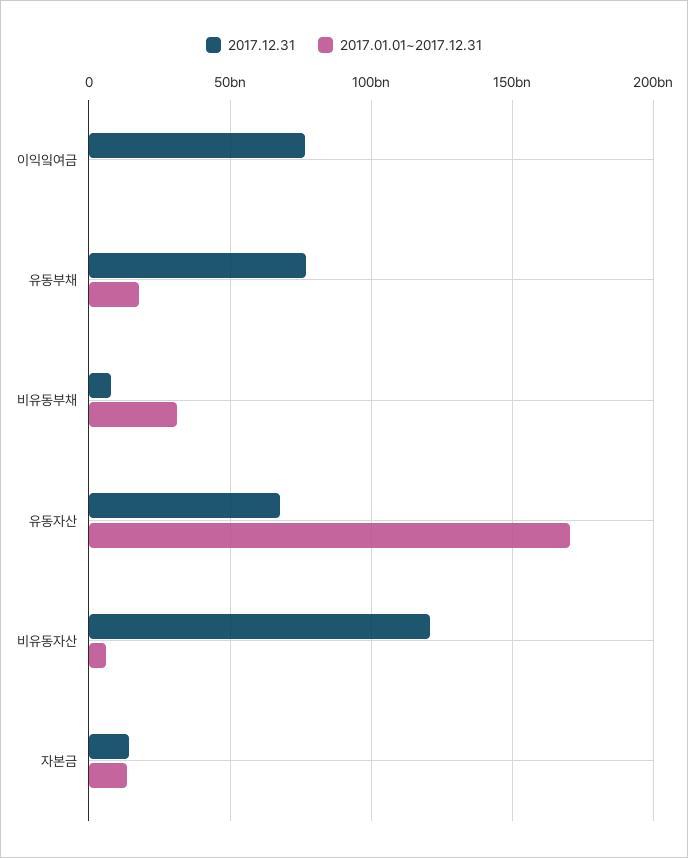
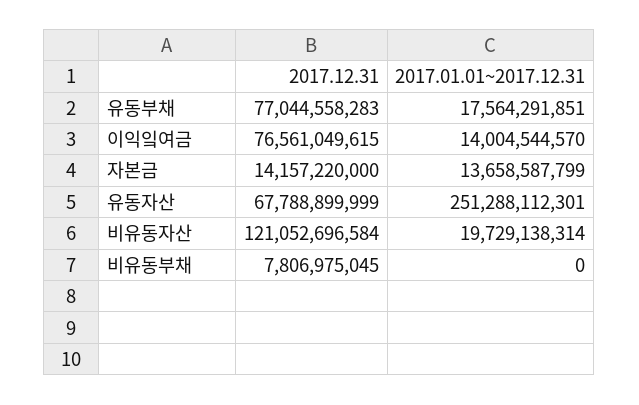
2017.01.01~2017.12.31, 이익잌여금: 0 -> 14004544570
2017.01.01~2017.12.31, 비유동부채: 30000000000 -> 0
2017.01.01~2017.12.31, 유동자산: 170000000000 -> 251288112301
2017.01.01~2017.12.31, 비유동자산: 5000000000 -> 19729138314

